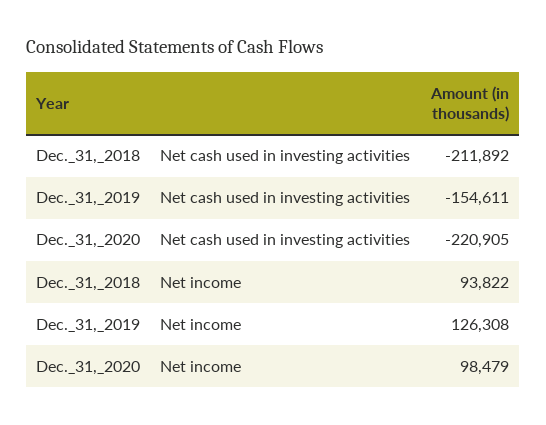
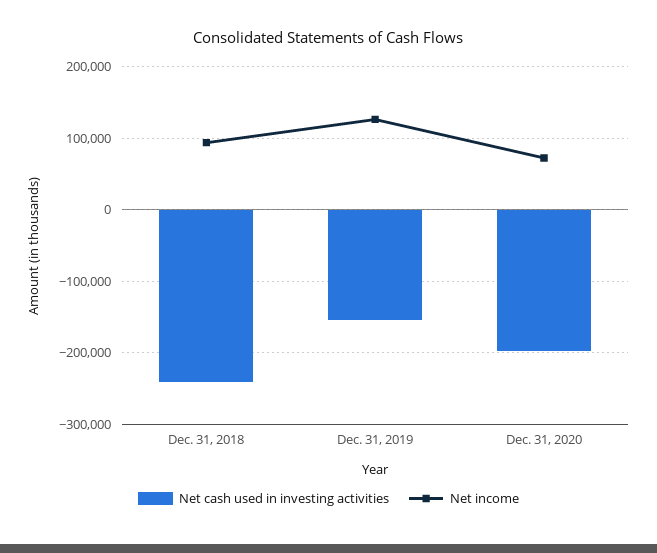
Net cash used in investing activities, Dec._31,_2018: -211892 -> -240000
Net cash used in investing activities, Dec._31,_2020: -220905 -> -200000
Net income, Dec._31,_2020: 98479 -> 70000

